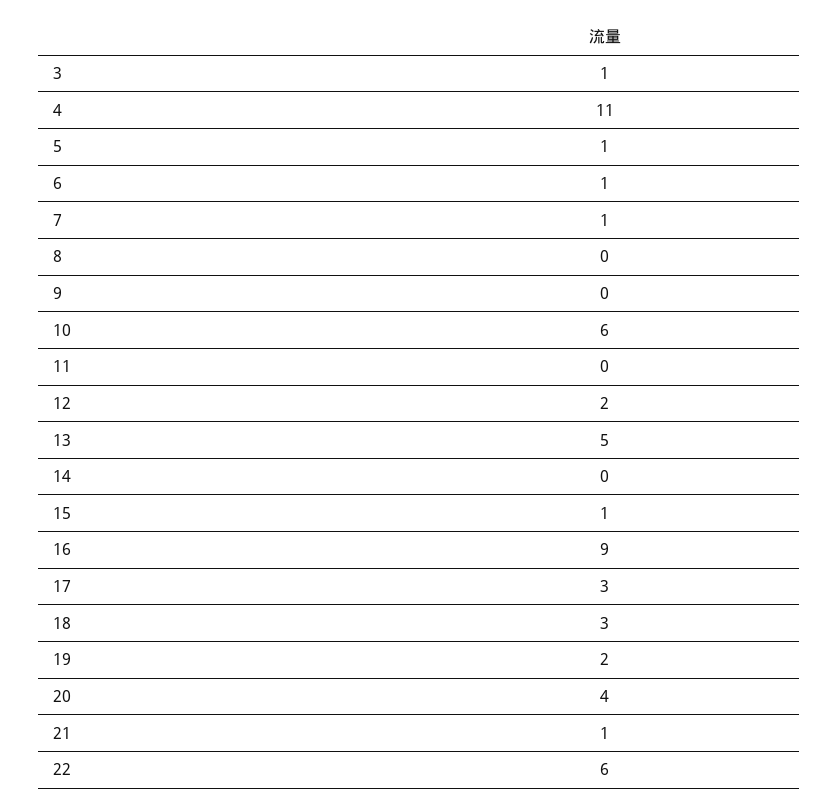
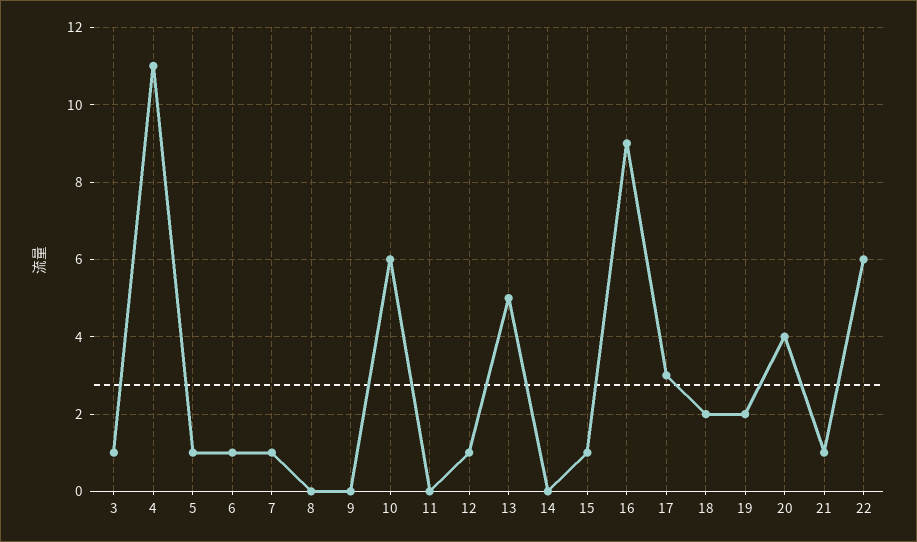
12: 2 -> 1
18: 3 -> 2

